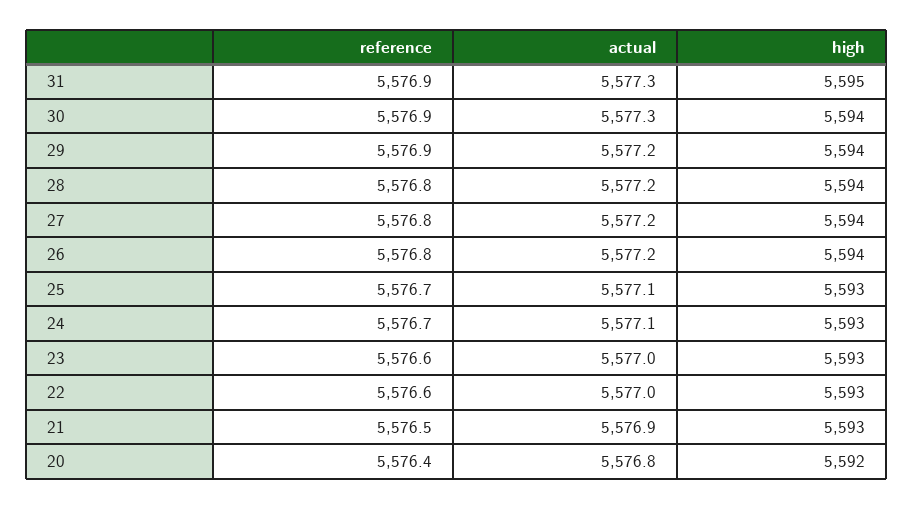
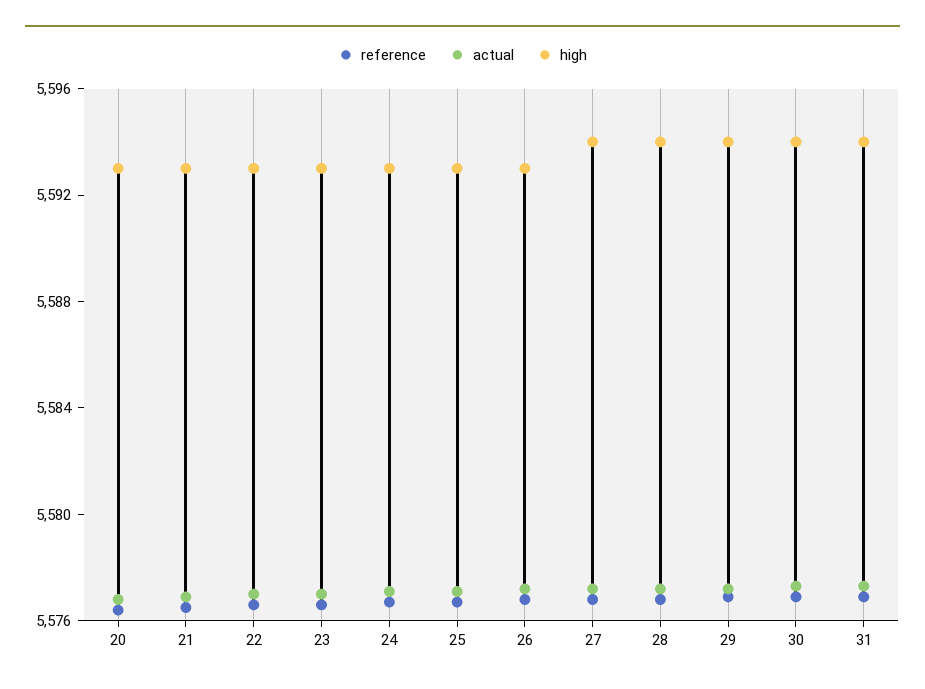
high, 31: 5595 -> 5594
high, 26: 5594 -> 5593
high, 20: 5592 -> 5593

